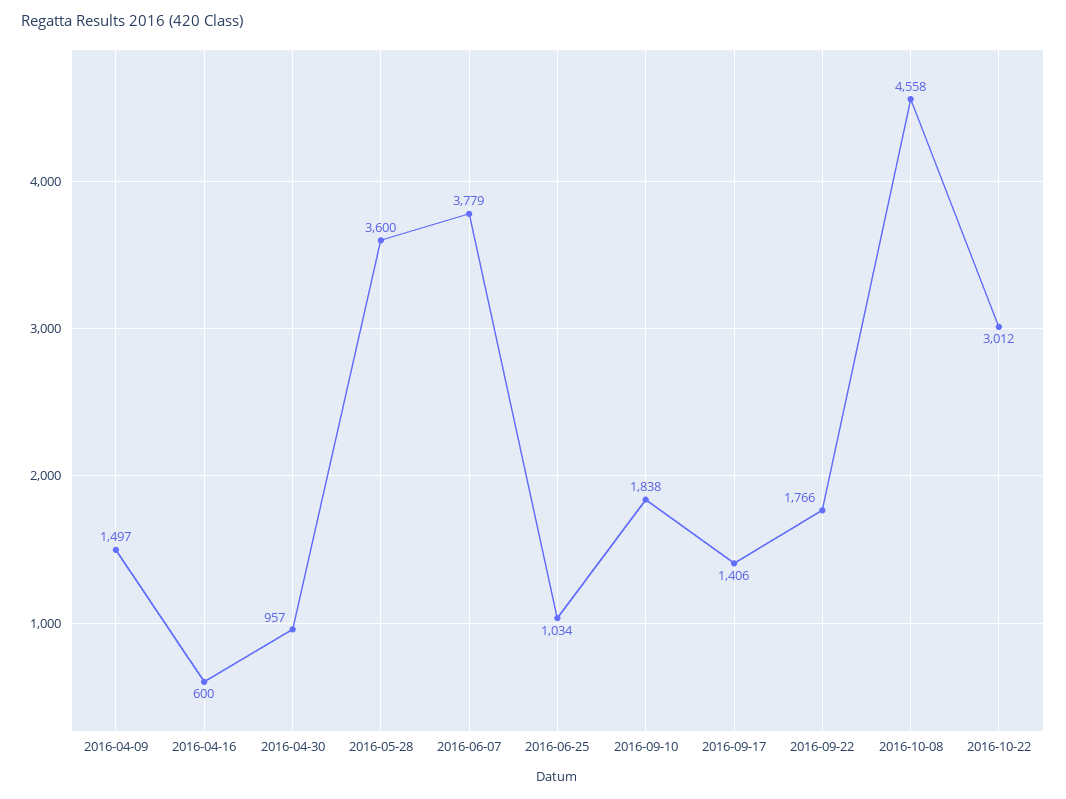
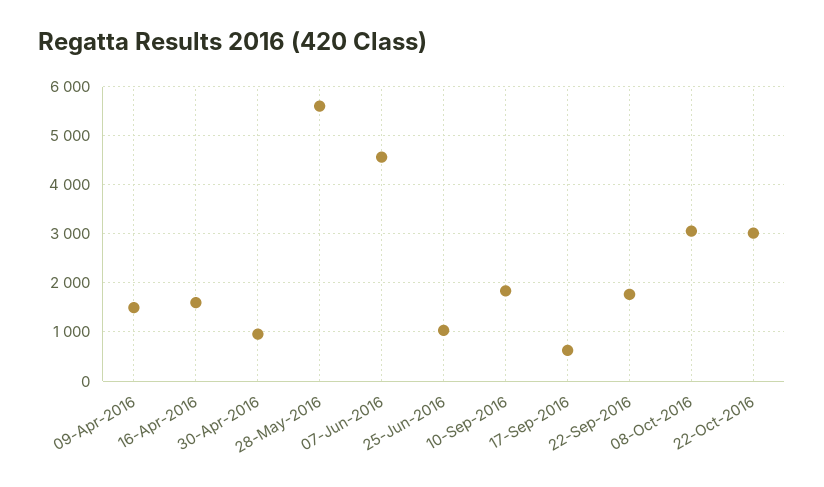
2016-04-16: 600 -> 1600
2016-05-28: 3600 -> 5600
2016-06-07: 3779 -> 4600
2016-09-17: 1406 -> 600
2016-10-08: 4558 -> 3000

